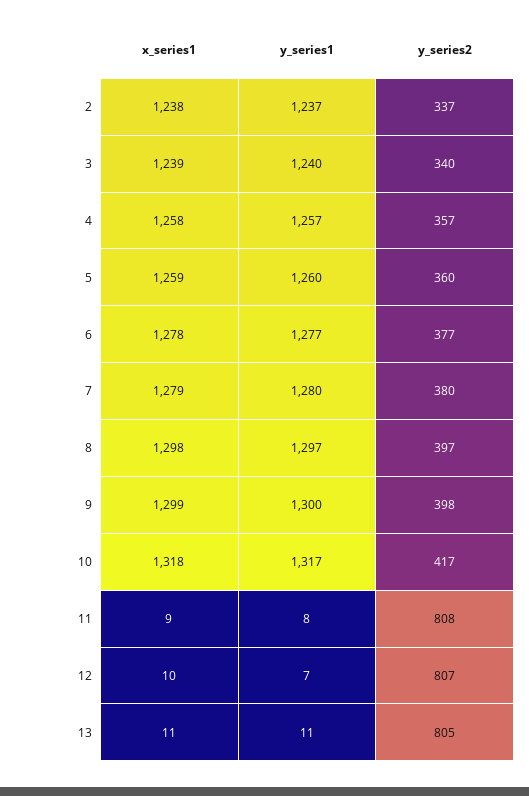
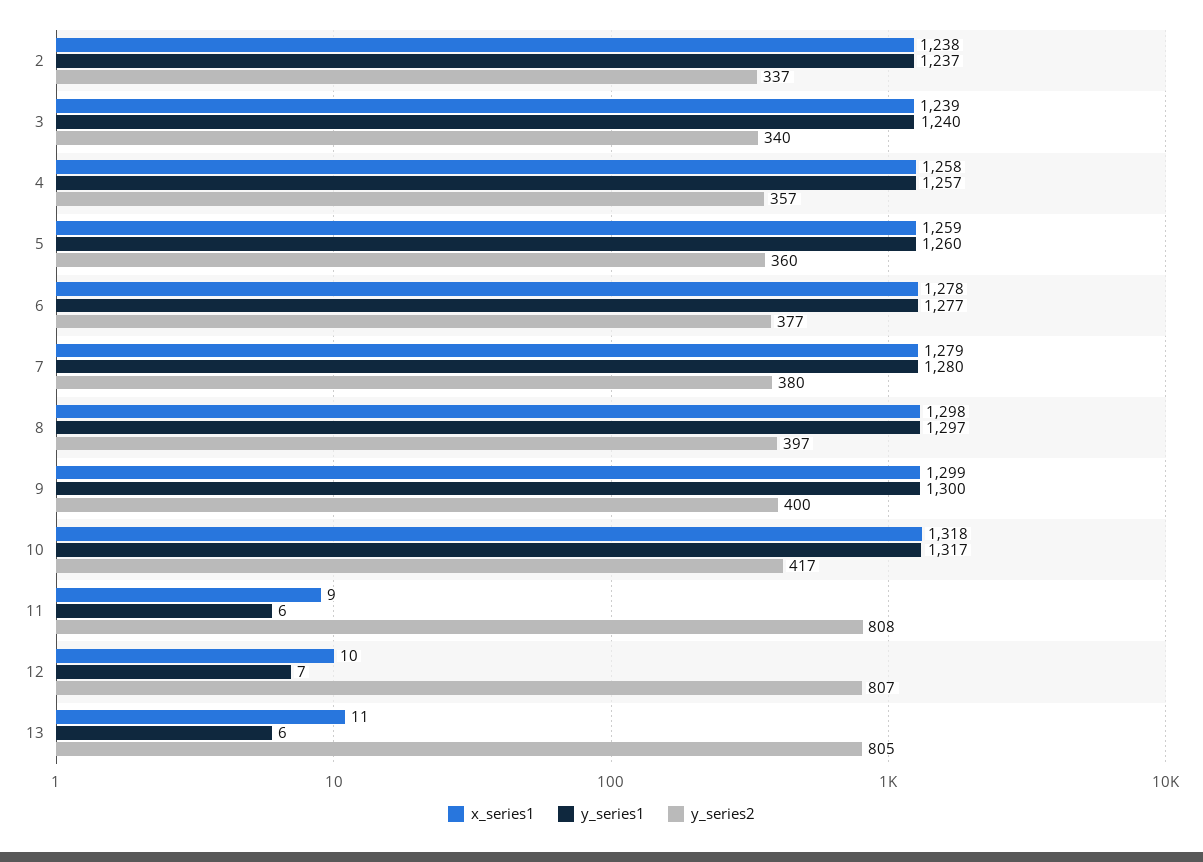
y_series2, 9: 398 -> 400
y_series1, 11: 8 -> 6
y_series1, 13: 11 -> 6

